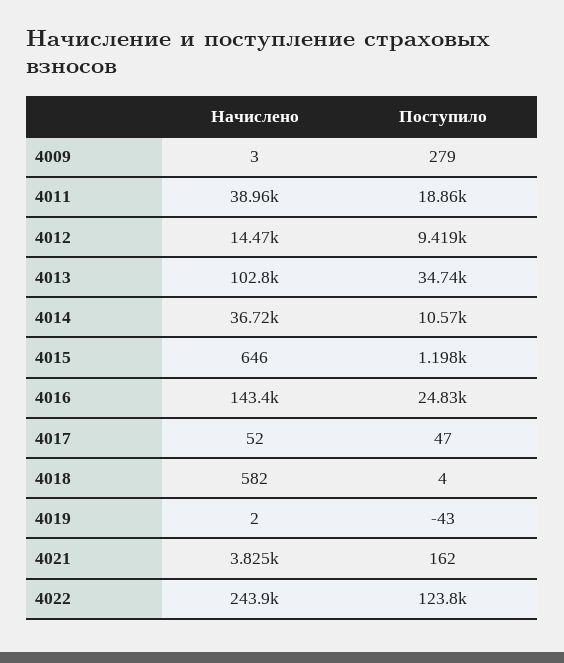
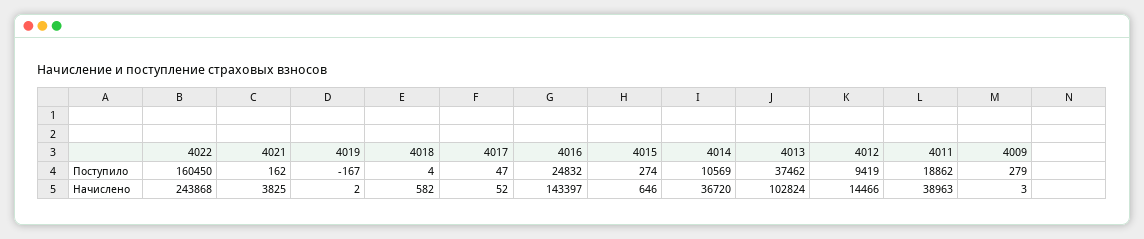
Поступило, 4013: 34740 -> 37462
Поступило, 4015: 1198 -> 274
Поступило, 4019: -43 -> -167
Поступило, 4022: 123800 -> 160450

